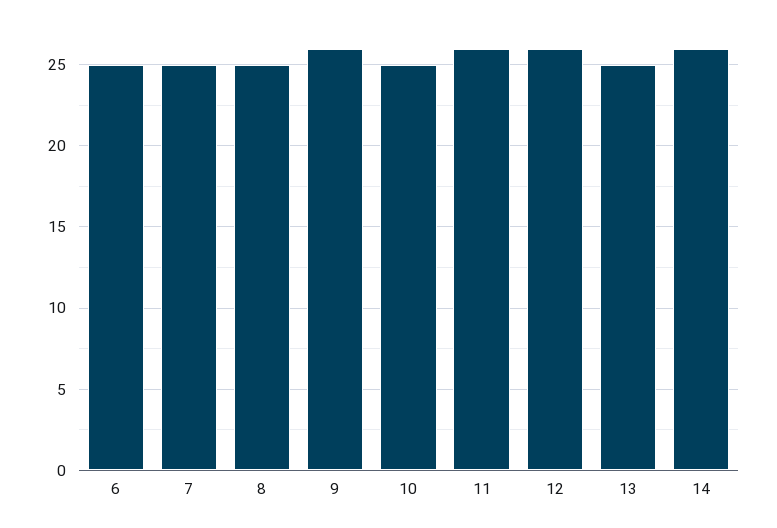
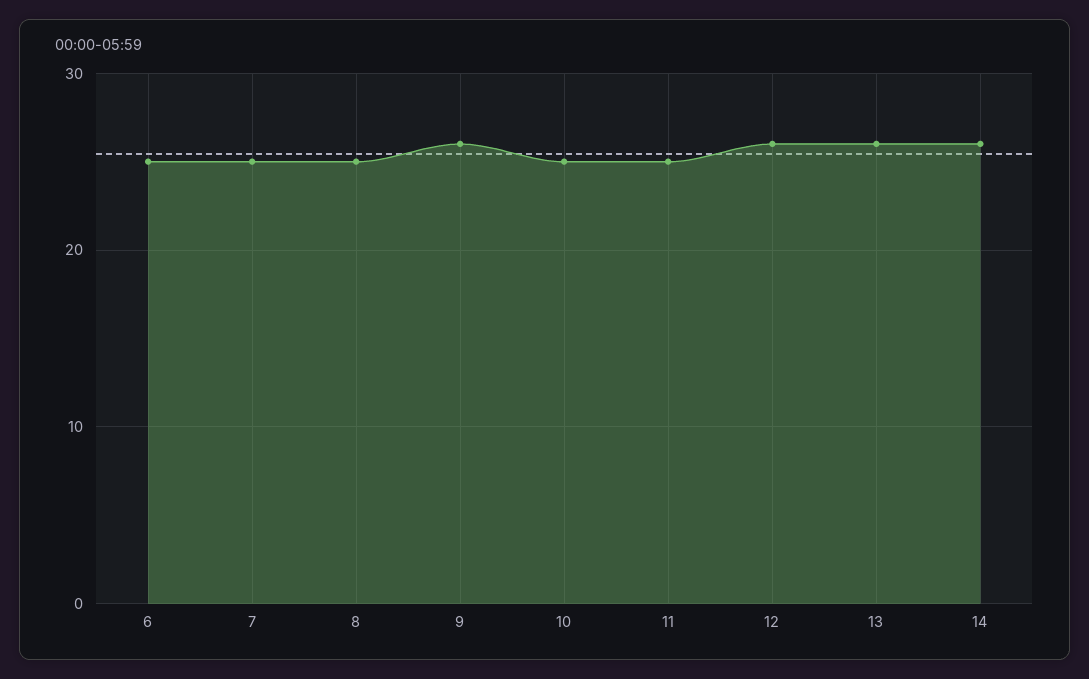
11: 26 -> 25
13: 25 -> 26

